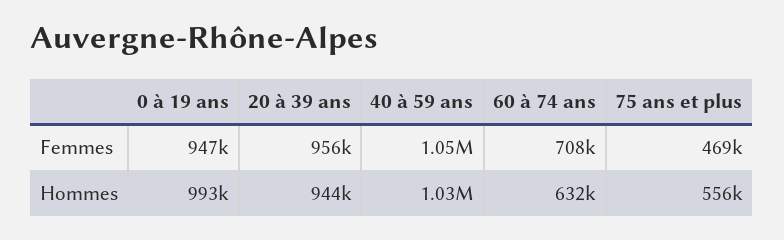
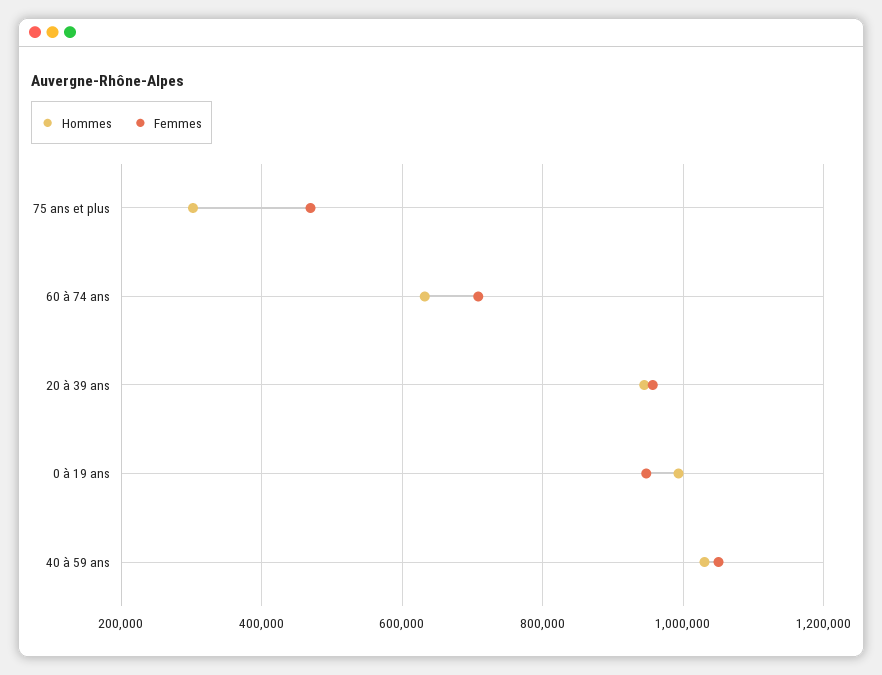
Hommes, 75 ans et plus: 556000 -> 300000

